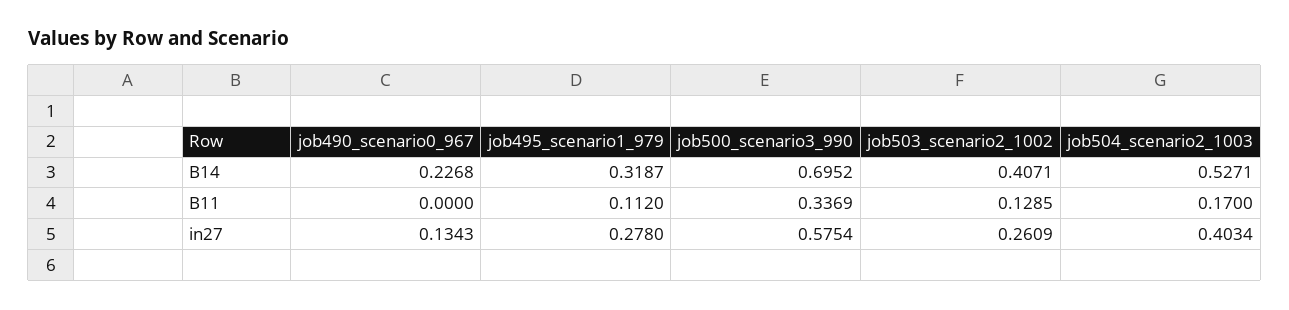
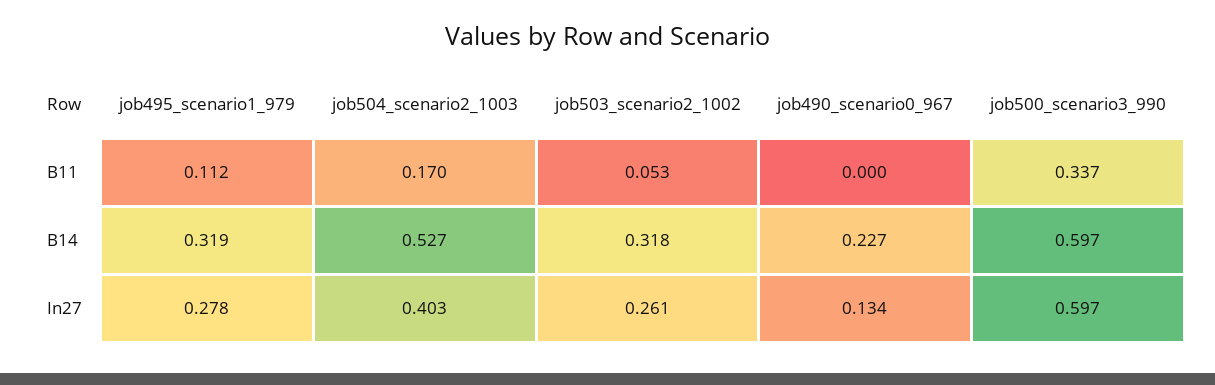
job500_scenario3_990, B14: 0.6952 -> 0.597
job503_scenario2_1002, B14: 0.4071 -> 0.318
job503_scenario2_1002, B11: 0.1285 -> 0.053
job500_scenario3_990, in27: 0.5754 -> 0.597

